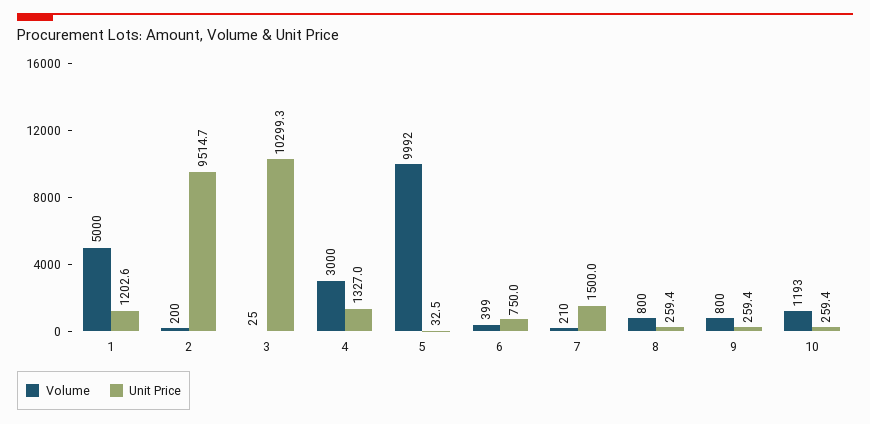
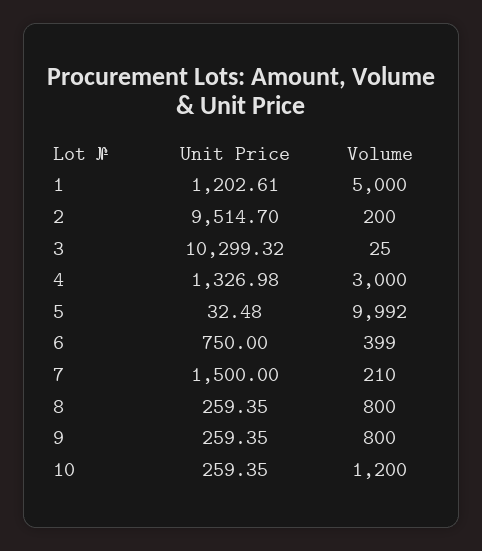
Volume, 10: 1193 -> 1200

